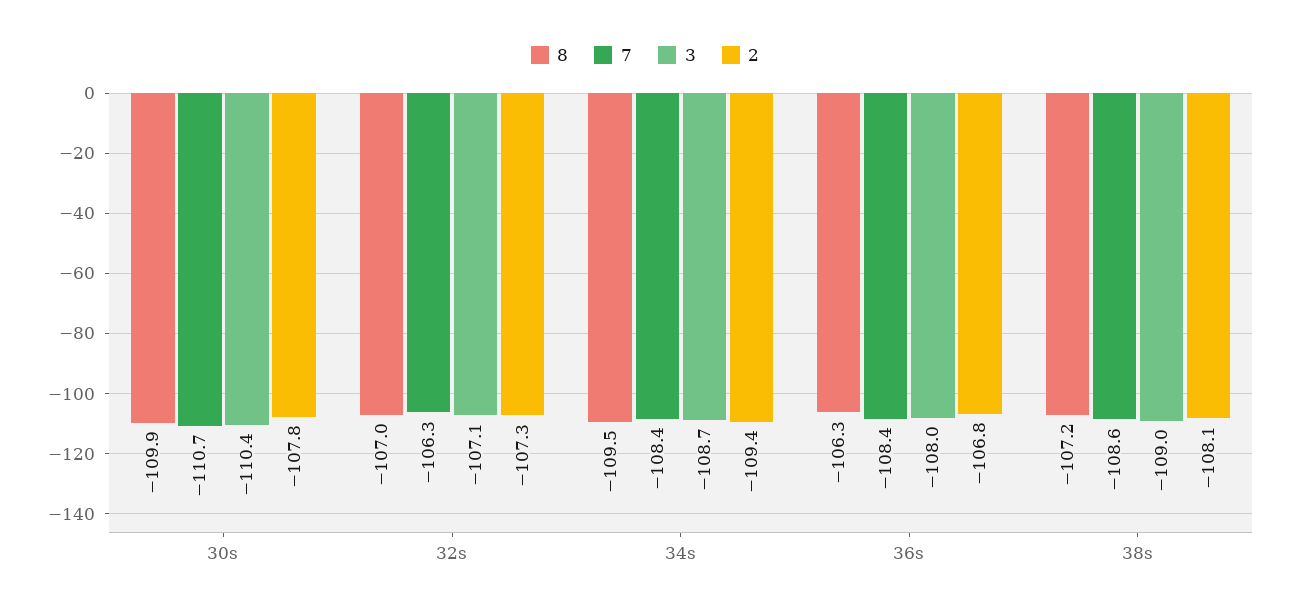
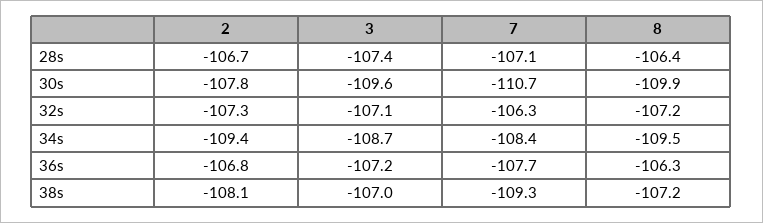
3, 30s: -110.4 -> -109.6
8, 32s: -107 -> -107.2
7, 36s: -108.4 -> -107.7
3, 36s: -108 -> -107.2
7, 38s: -108.6 -> -109.3
3, 38s: -109 -> -107
2, 28s: none -> -106.7
3, 28s: none -> -107.4
7, 28s: none -> -107.1
8, 28s: none -> -106.4

